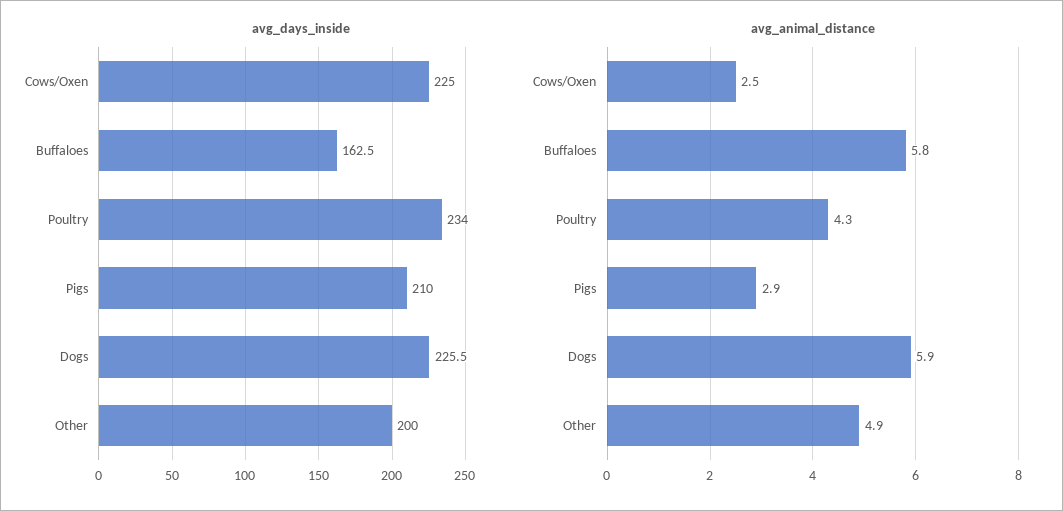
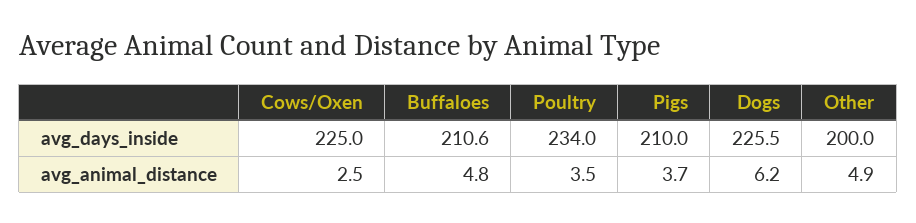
avg_days_inside, Buffaloes: 162.5 -> 210.6
avg_animal_distance, Buffaloes: 5.8 -> 4.8
avg_animal_distance, Poultry: 4.3 -> 3.5
avg_animal_distance, Pigs: 2.9 -> 3.7
avg_animal_distance, Dogs: 5.9 -> 6.2

